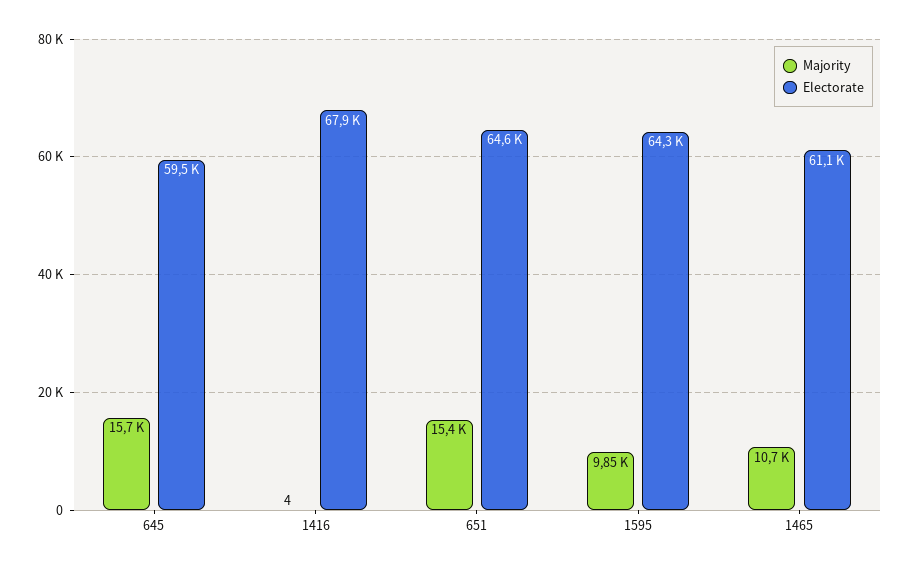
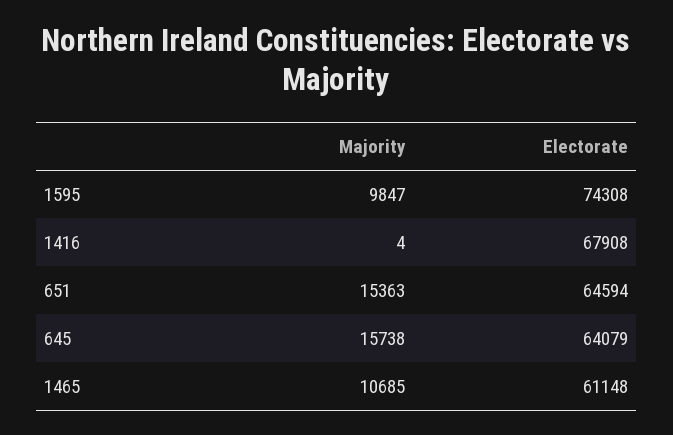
Electorate, 645: 59500 -> 64079
Electorate, 1595: 64300 -> 74308

